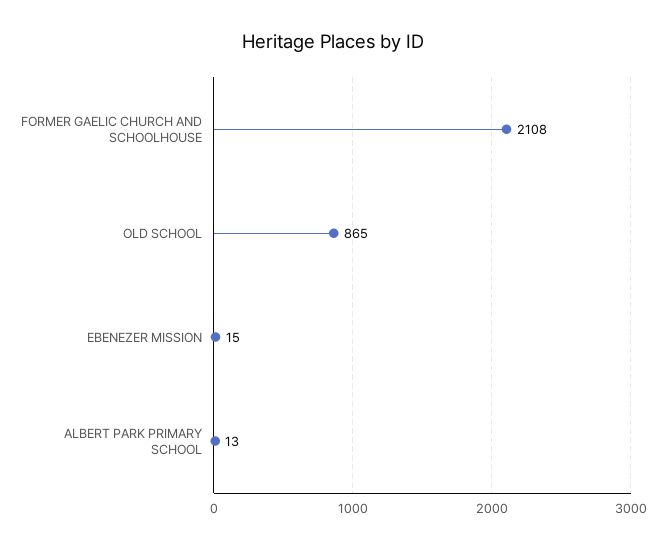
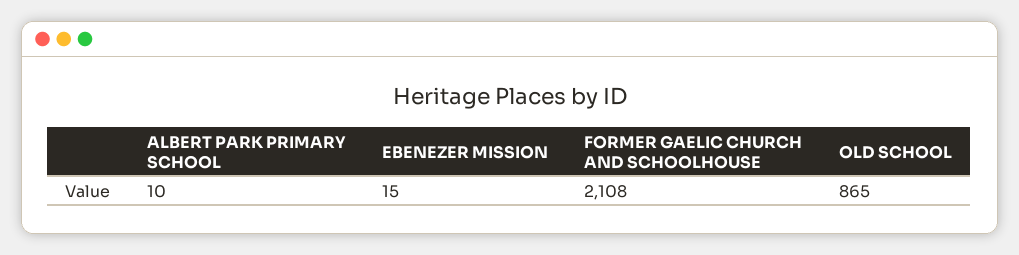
ALBERT PARK PRIMARY SCHOOL: 13 -> 10

